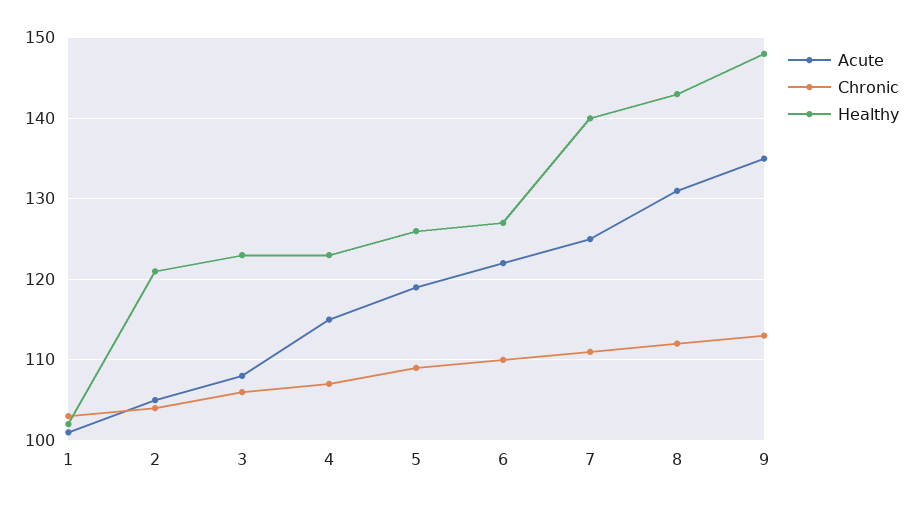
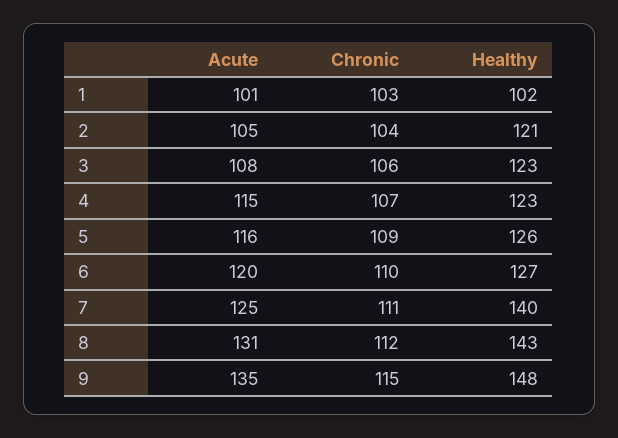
Acute, 5: 119 -> 116
Acute, 6: 122 -> 120
Chronic, 9: 113 -> 115

